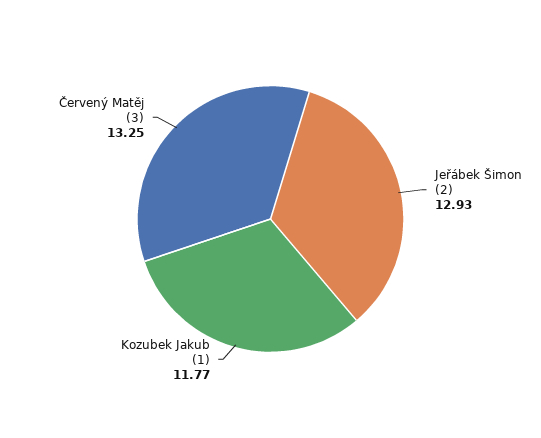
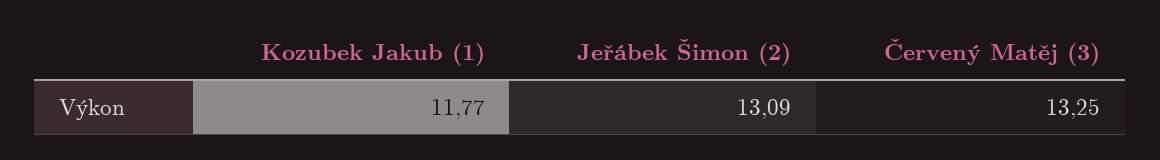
Jeřábek Šimon (2): 12.93 -> 13.09

